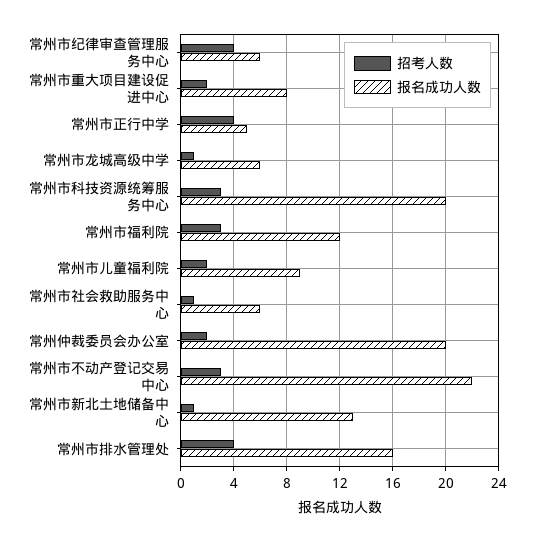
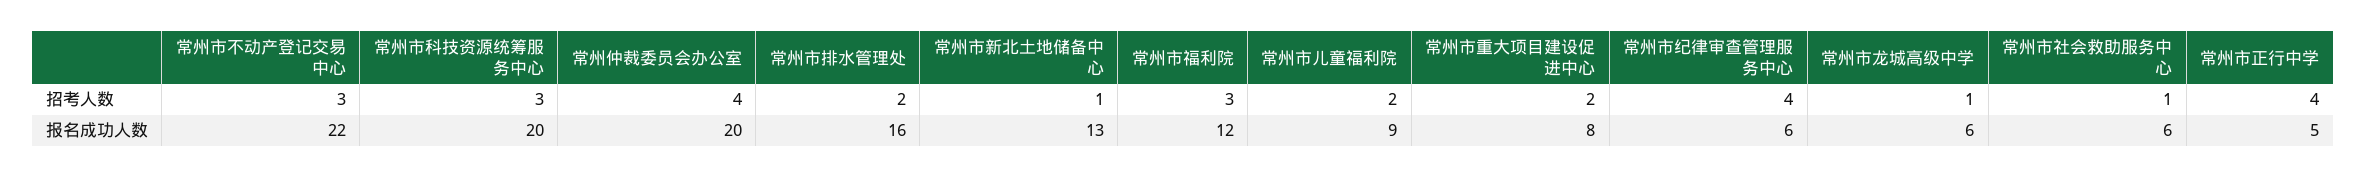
招考人数, 常州仲裁委员会办公室: 2 -> 4
招考人数, 常州市排水管理处: 4 -> 2

